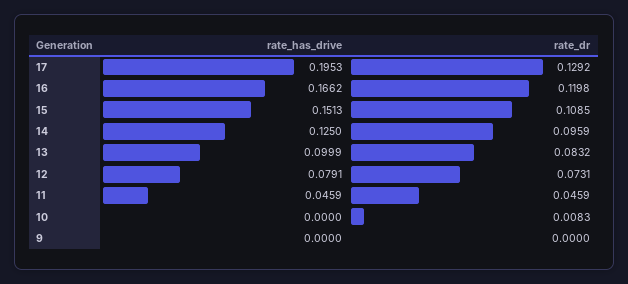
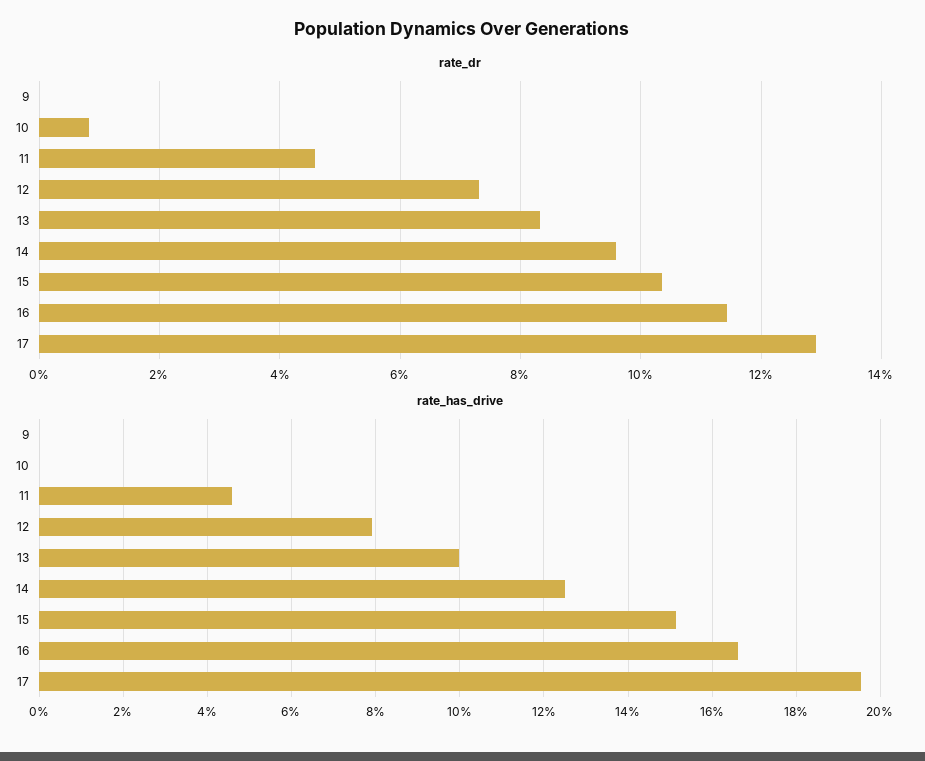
rate_dr, 16: 0.1198 -> 0.114
rate_dr, 15: 0.1085 -> 0.104

